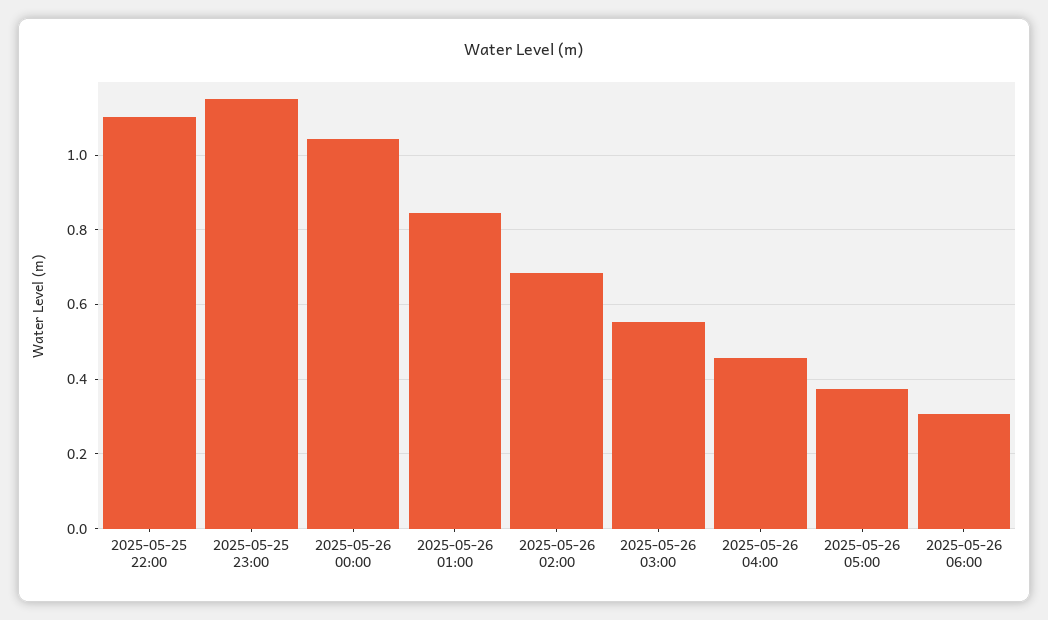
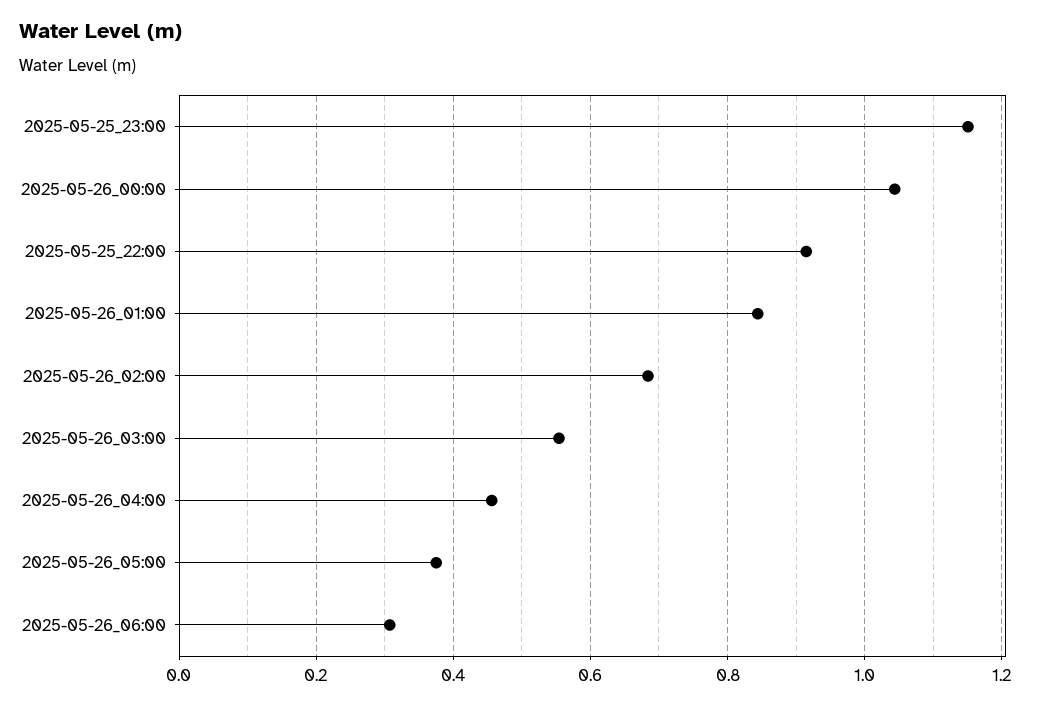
2025-05-25 22:00: 1.1 -> 0.92

